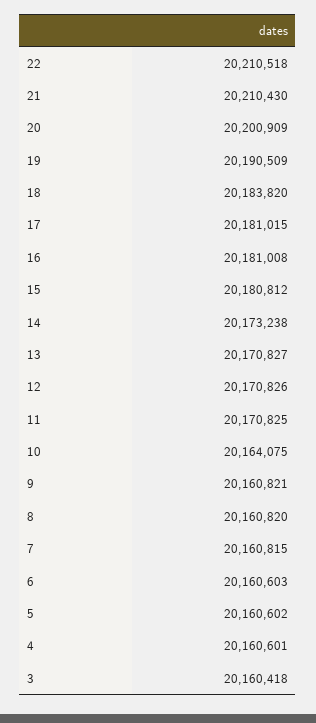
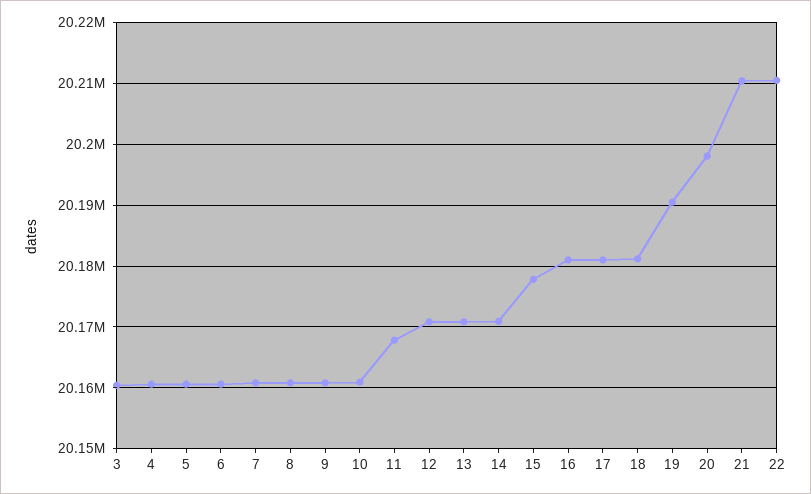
20: 20200909 -> 20198000
18: 20183820 -> 20181000
15: 20180812 -> 20178000
14: 20173238 -> 20171000
11: 20170825 -> 20168000
10: 20164075 -> 20161000

